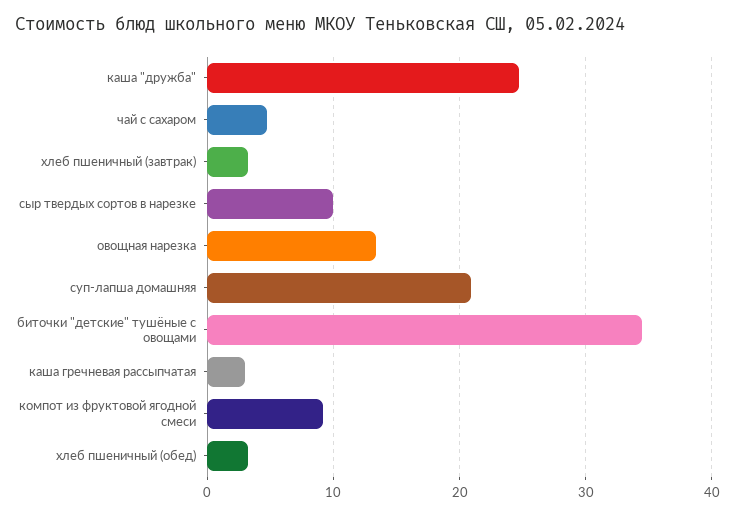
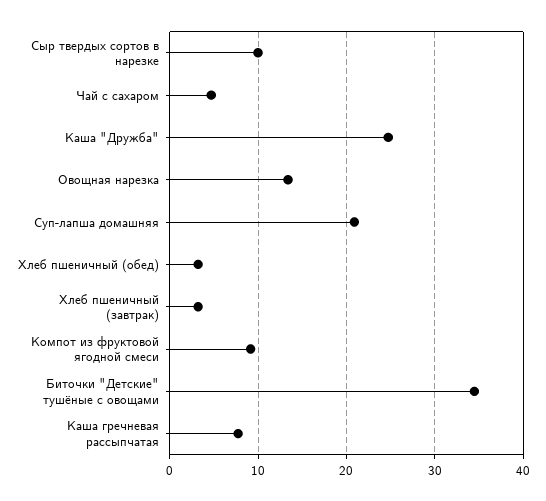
каша гречневая рассыпчатая: 3 -> 8

